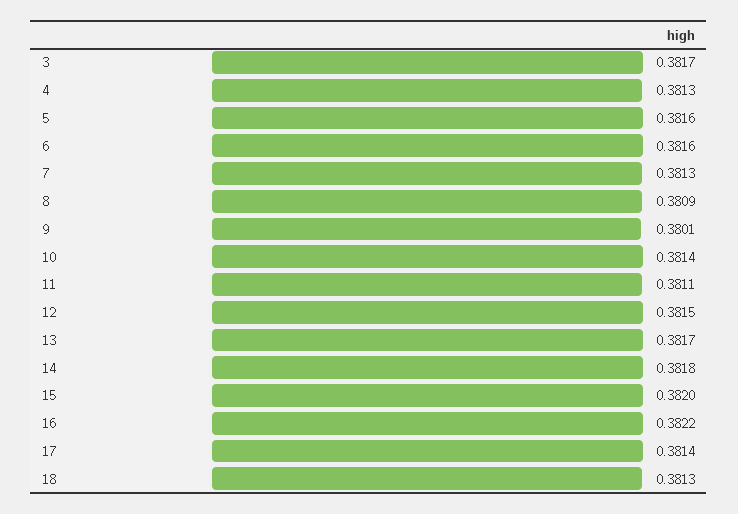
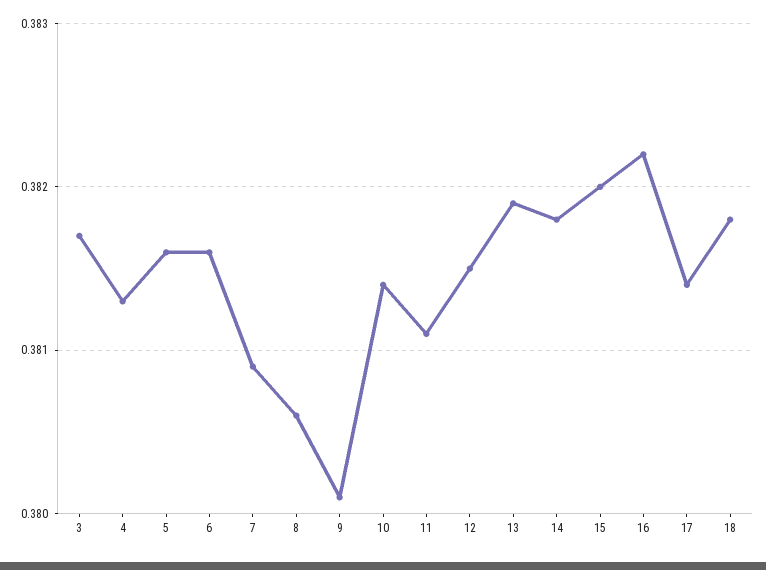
7: 0.3813 -> 0.3809
8: 0.3809 -> 0.3806
13: 0.3817 -> 0.3819
18: 0.3813 -> 0.3818

